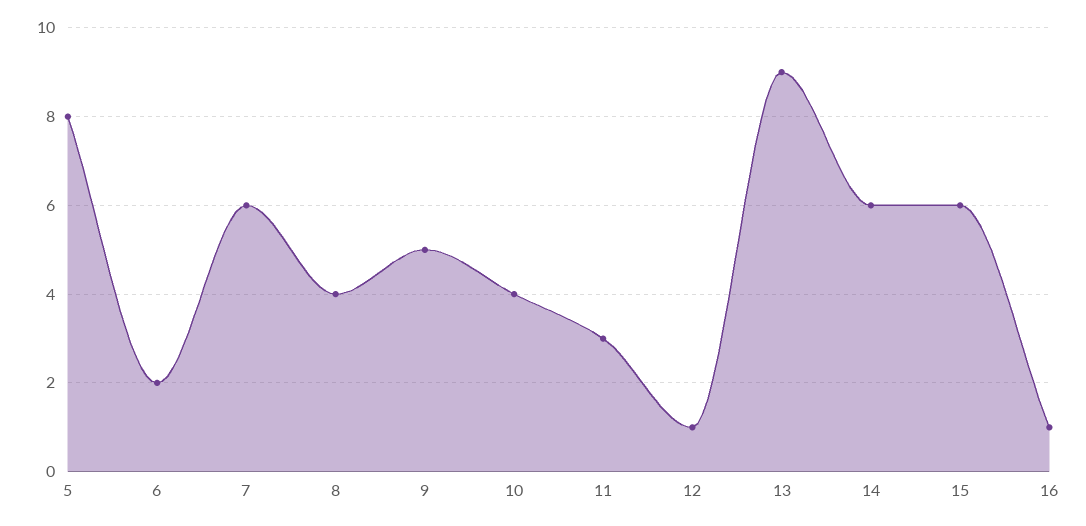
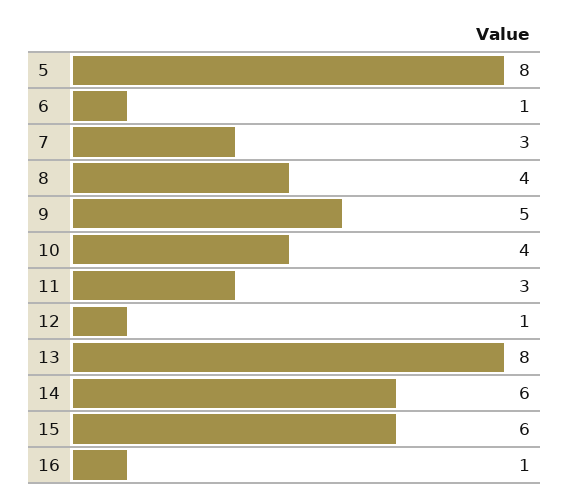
6: 2 -> 1
7: 6 -> 3
13: 9 -> 8

